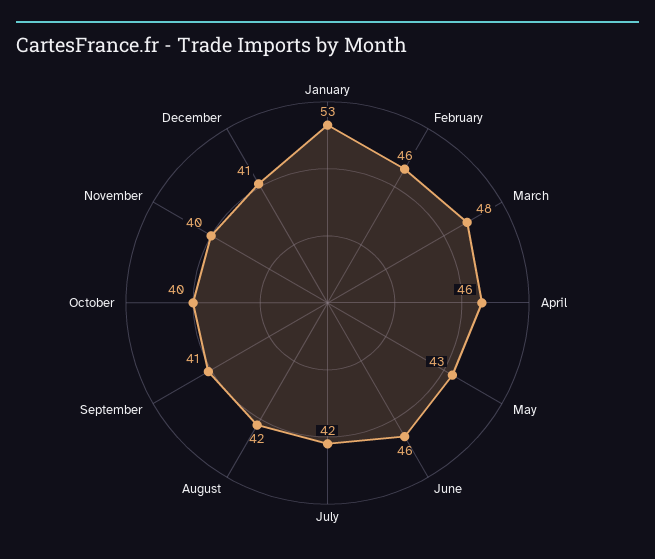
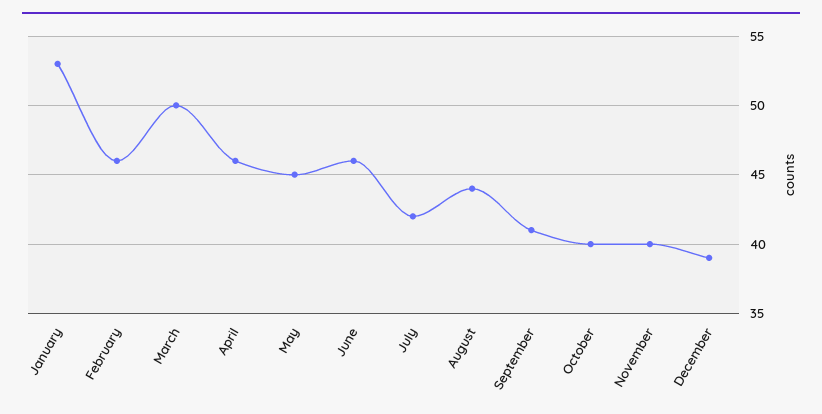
March: 48 -> 50
May: 43 -> 45
August: 42 -> 44
December: 41 -> 39

